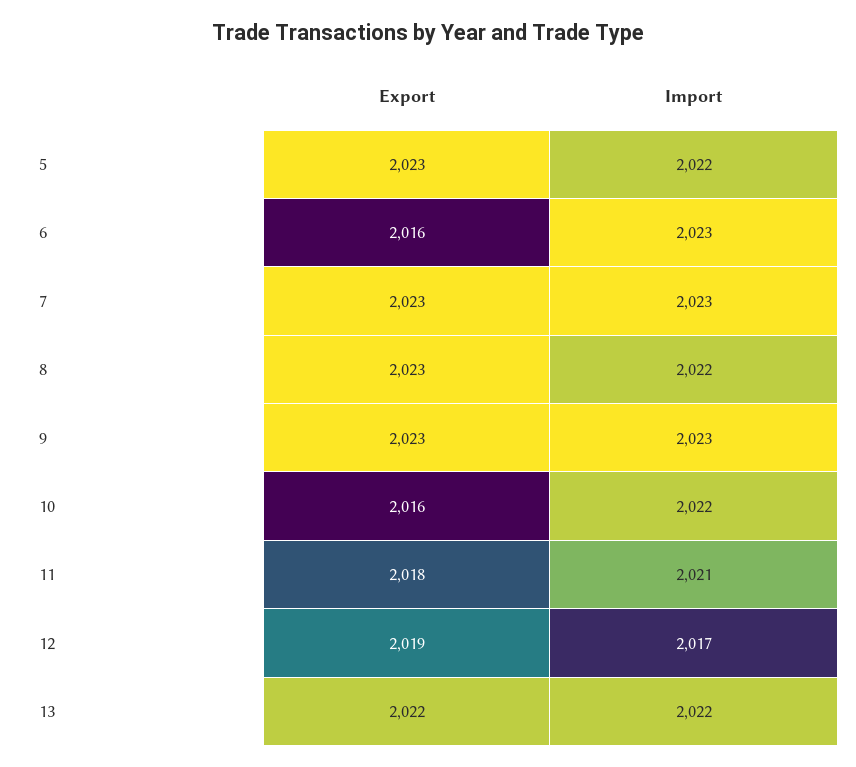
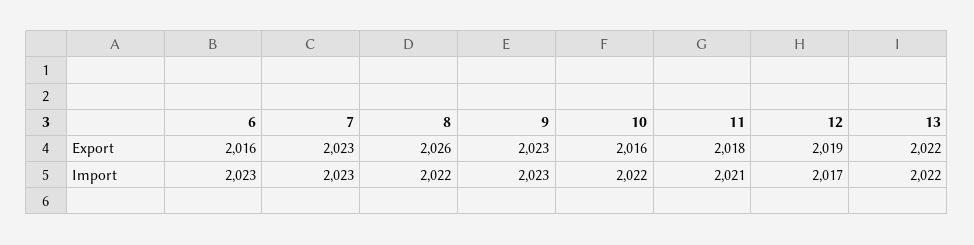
Export, 5: 2023 -> none
Import, 5: 2022 -> none
Export, 8: 2023 -> 2026

